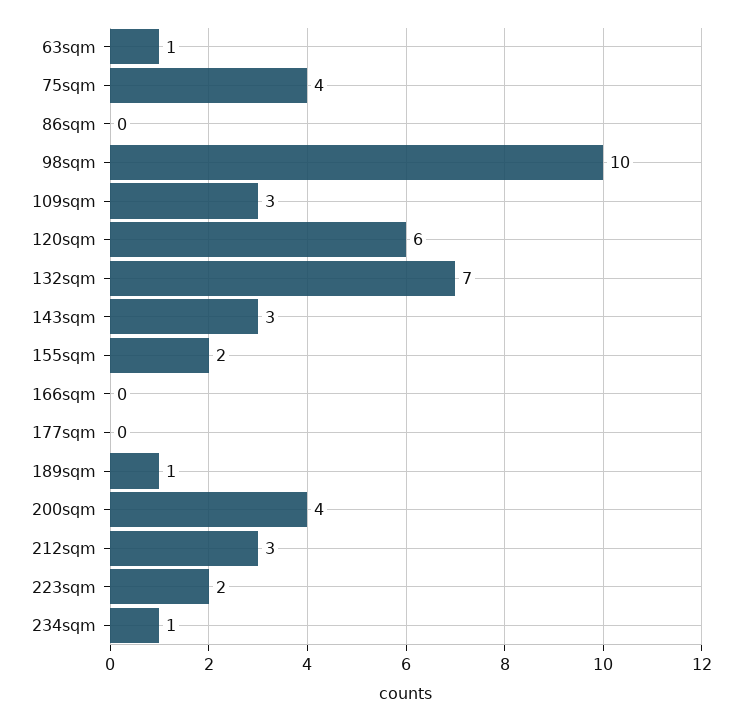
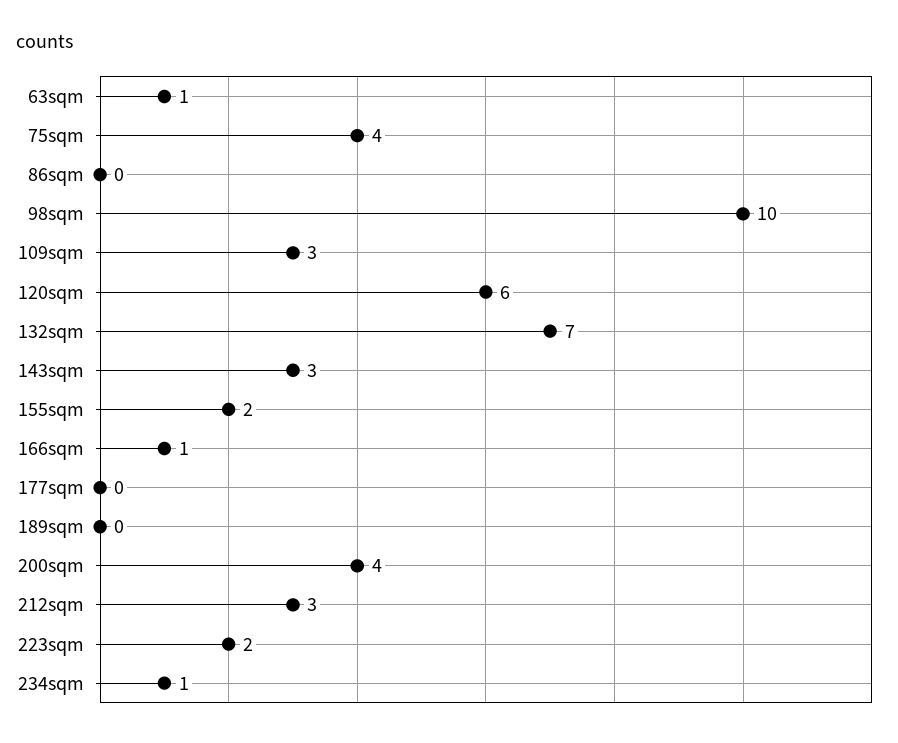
166sqm: 0 -> 1
189sqm: 1 -> 0

